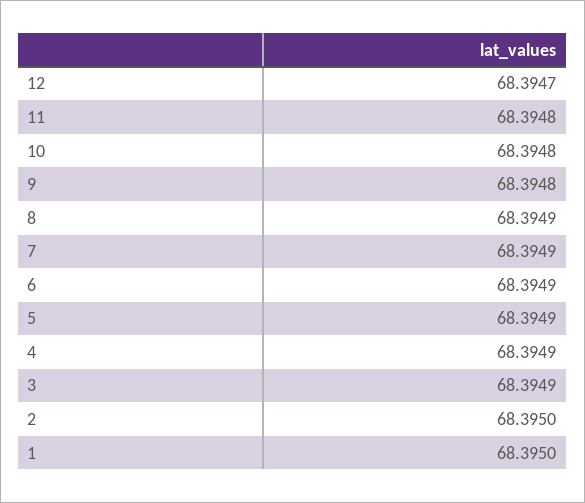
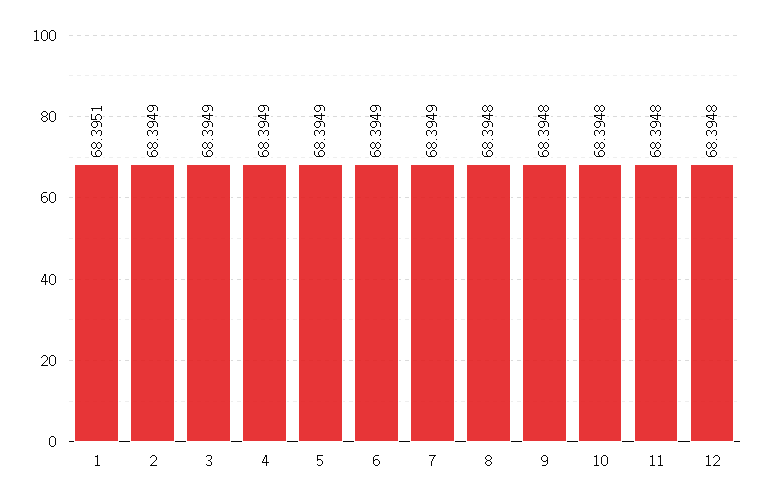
12: 68.3947 -> 68.3948
8: 68.3949 -> 68.3948
2: 68.395 -> 68.3949
1: 68.395 -> 68.3951

